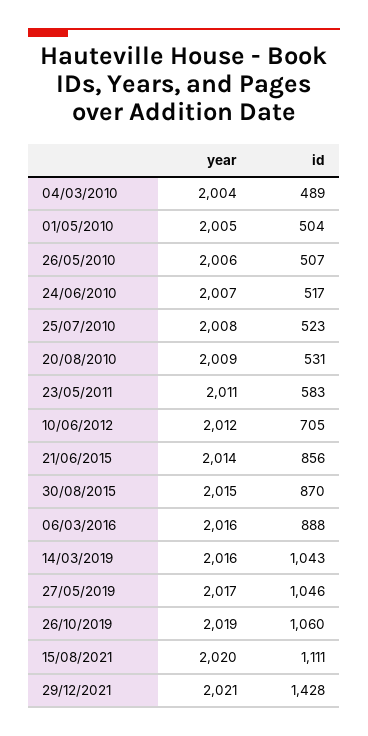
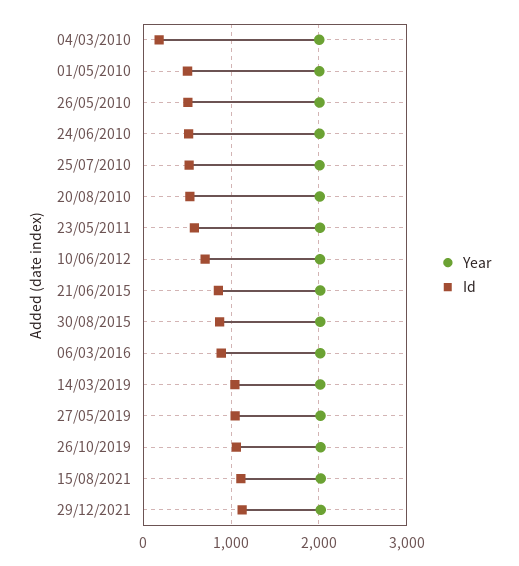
id, 04/03/2010: 489 -> 200
id, 29/12/2021: 1428 -> 1100

